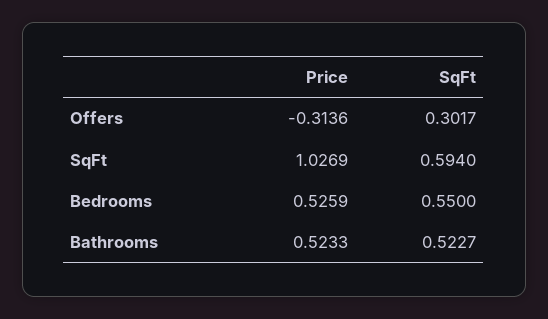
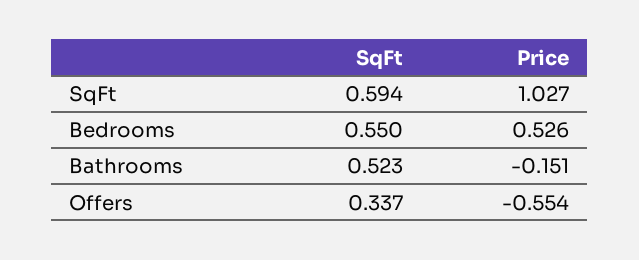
Price, Offers: -0.3136 -> -0.554
SqFt, Offers: 0.3017 -> 0.337
Price, Bathrooms: 0.5233 -> -0.151

